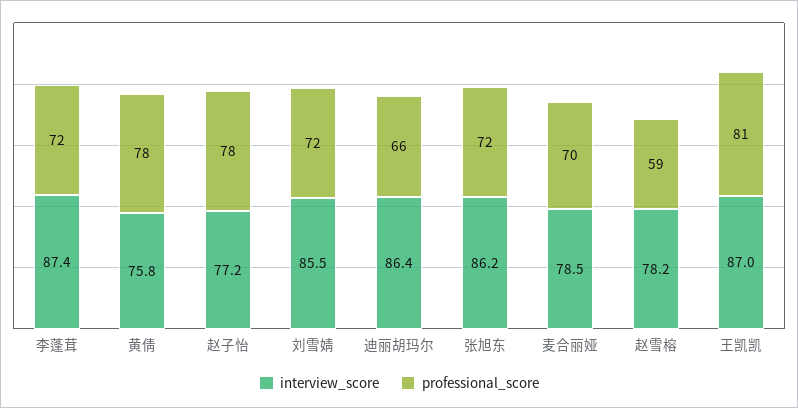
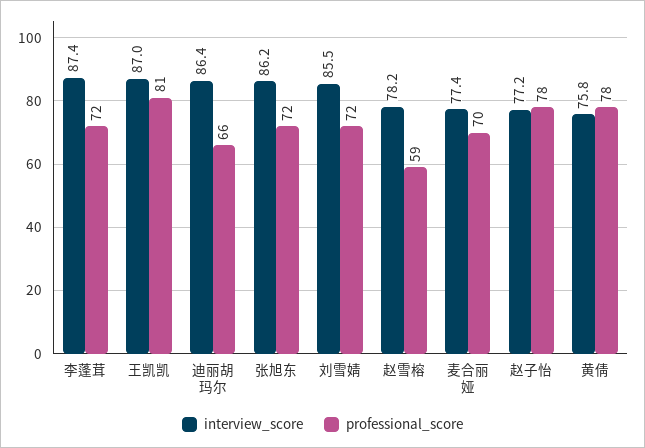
interview_score, 麦合丽娅: 78.5 -> 77.4

